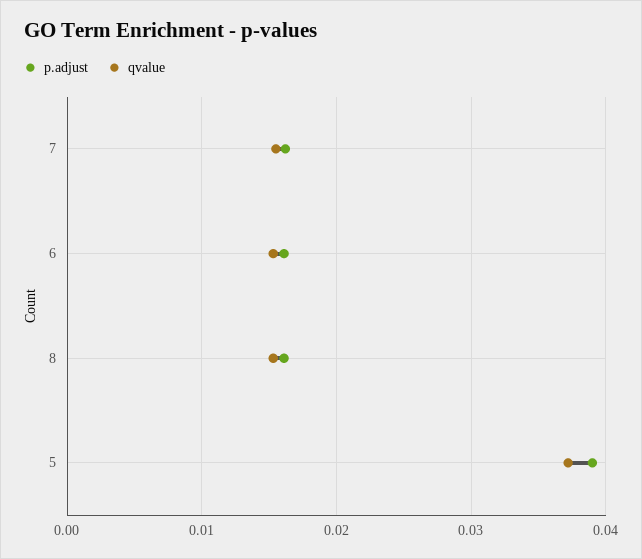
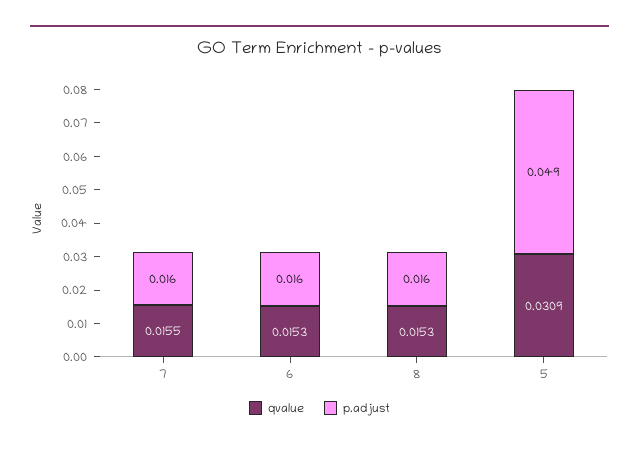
p.adjust, 5: 0.039 -> 0.049
qvalue, 5: 0.037 -> 0.0309

